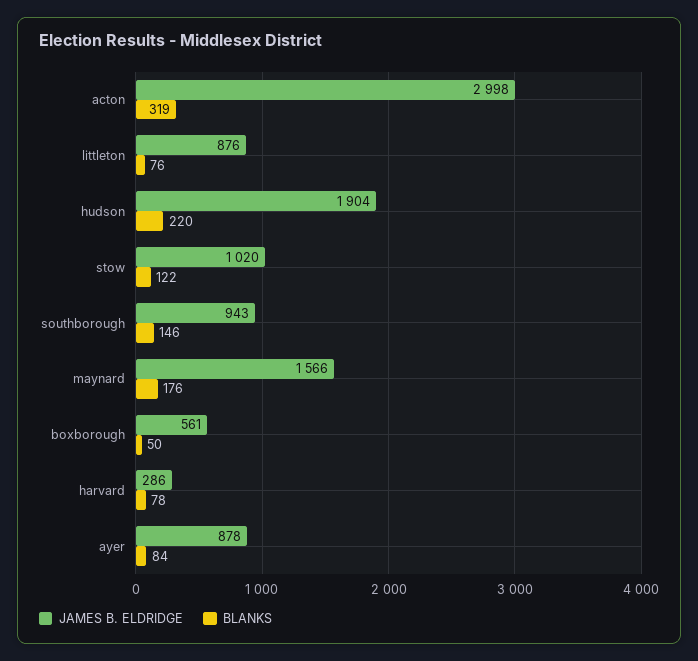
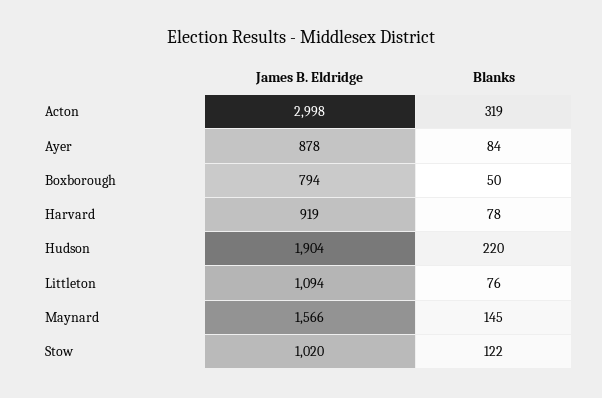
JAMES B. ELDRIDGE, littleton: 876 -> 1094
JAMES B. ELDRIDGE, southborough: 943 -> none
BLANKS, southborough: 146 -> none
BLANKS, maynard: 176 -> 145
JAMES B. ELDRIDGE, boxborough: 561 -> 794
JAMES B. ELDRIDGE, harvard: 286 -> 919

